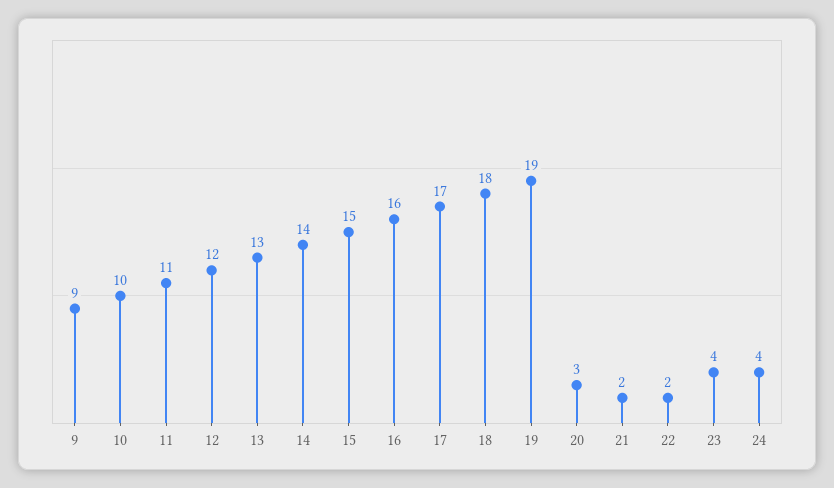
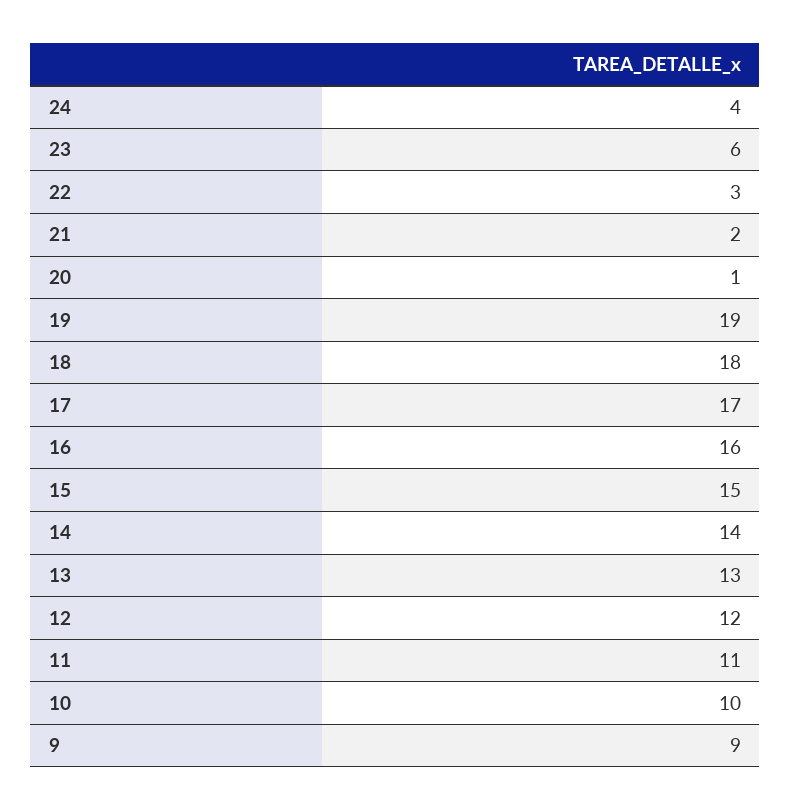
20: 3 -> 1
22: 2 -> 3
23: 4 -> 6

